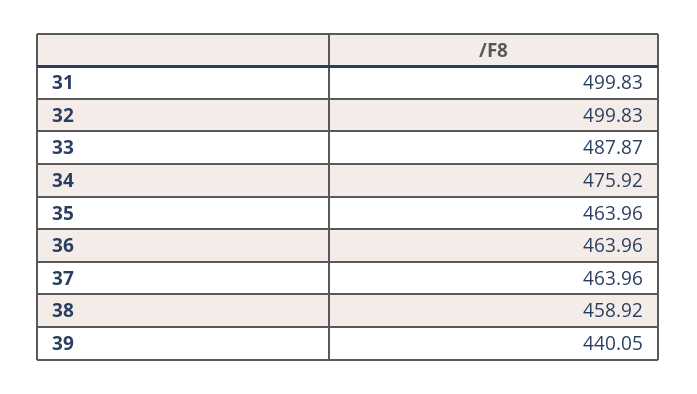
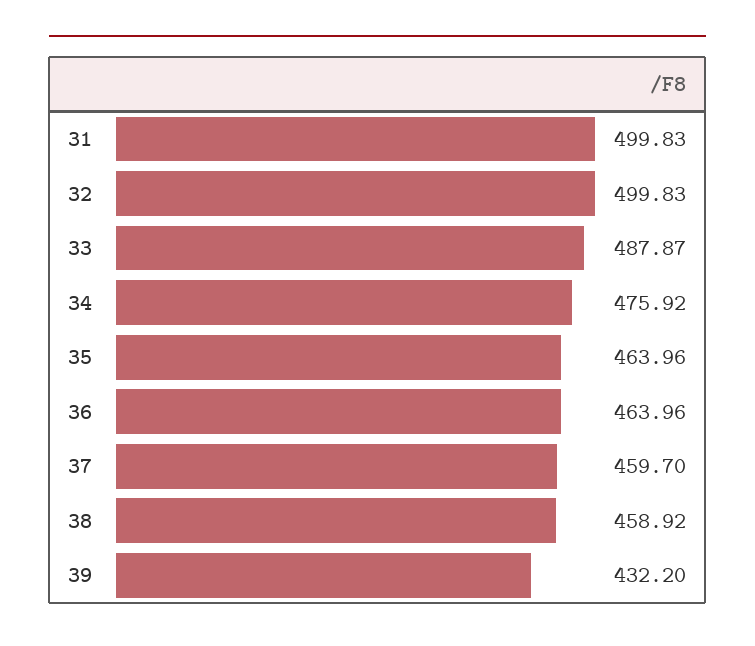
37: 463.96 -> 459.7
39: 440.05 -> 432.2

